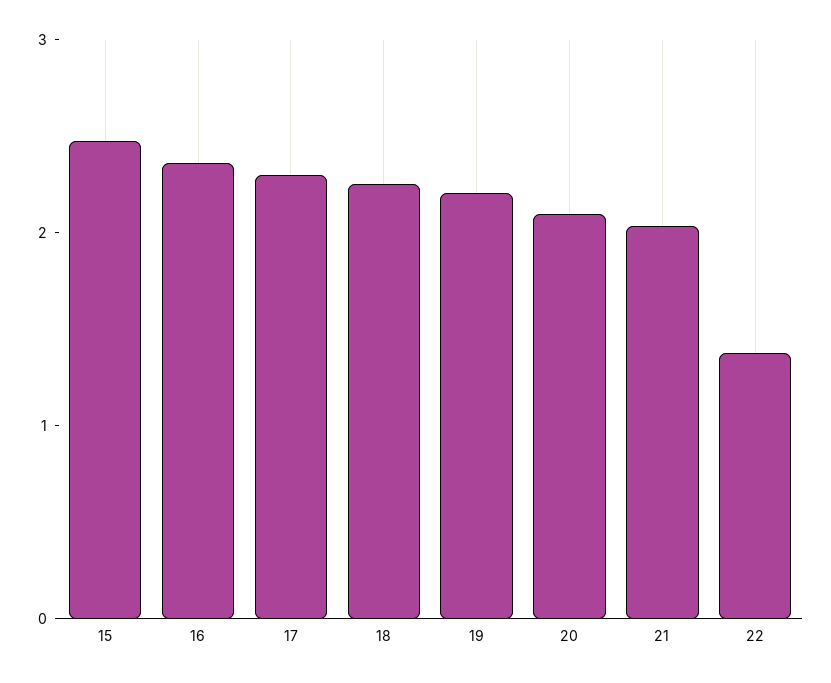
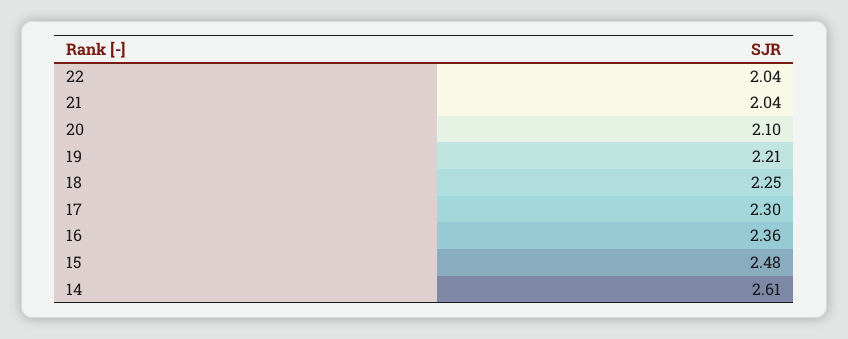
22: 1.4 -> 2.04
14: none -> 2.61

